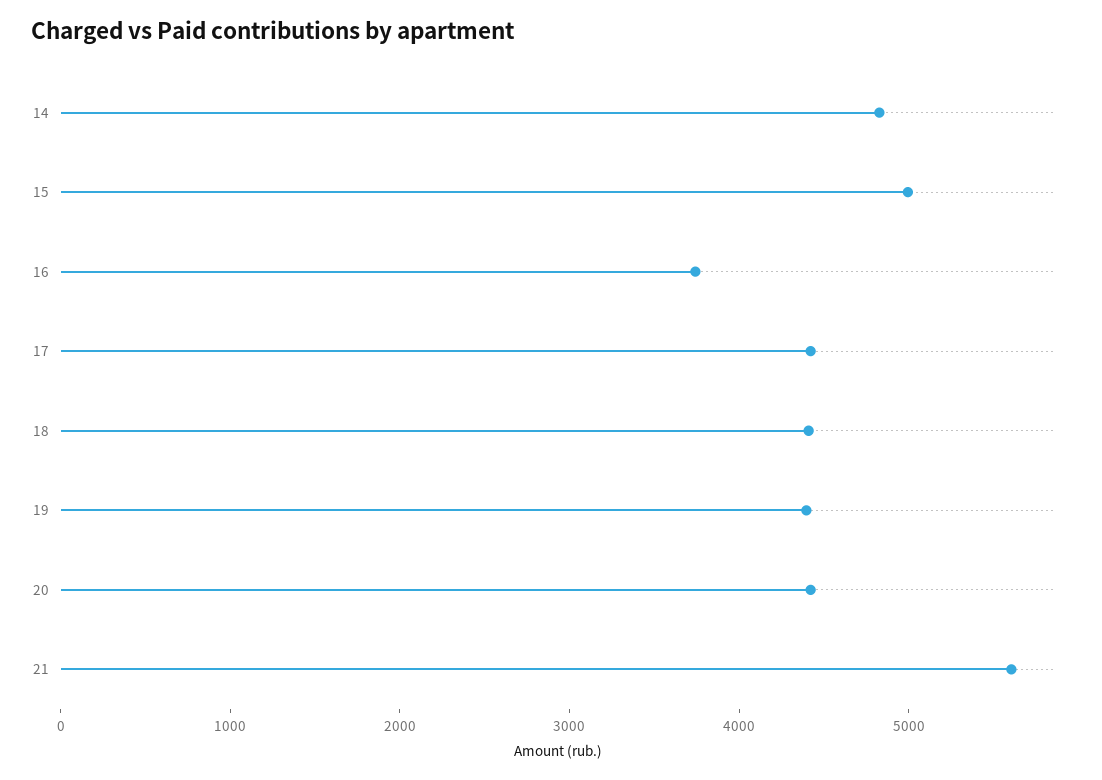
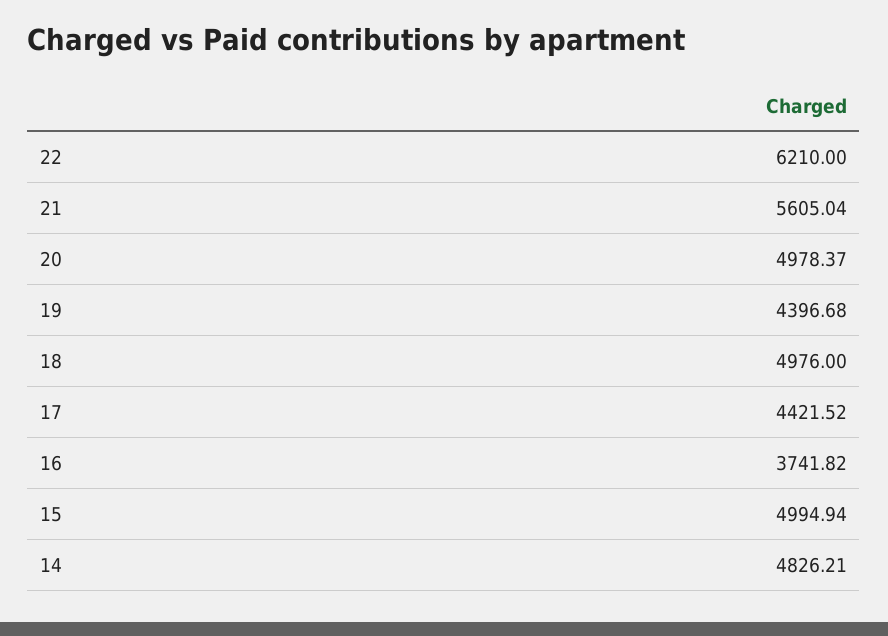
18: 4400 -> 4976
20: 4400 -> 4978.37
22: none -> 6210

